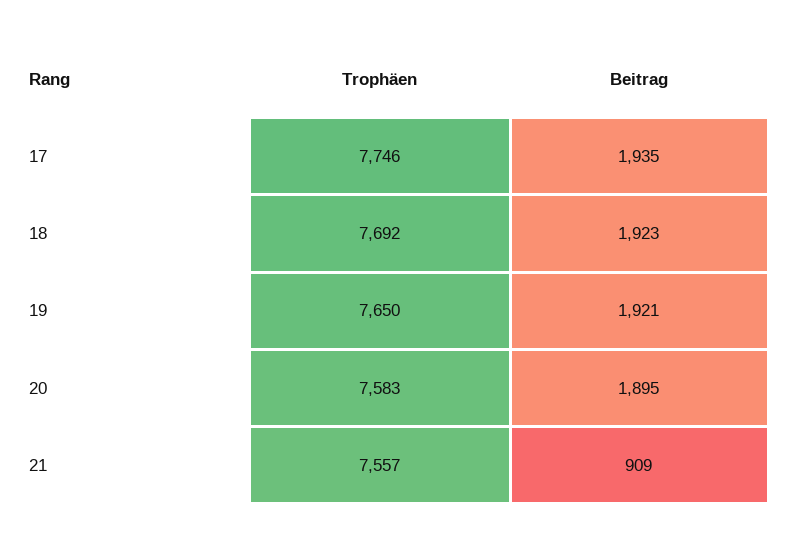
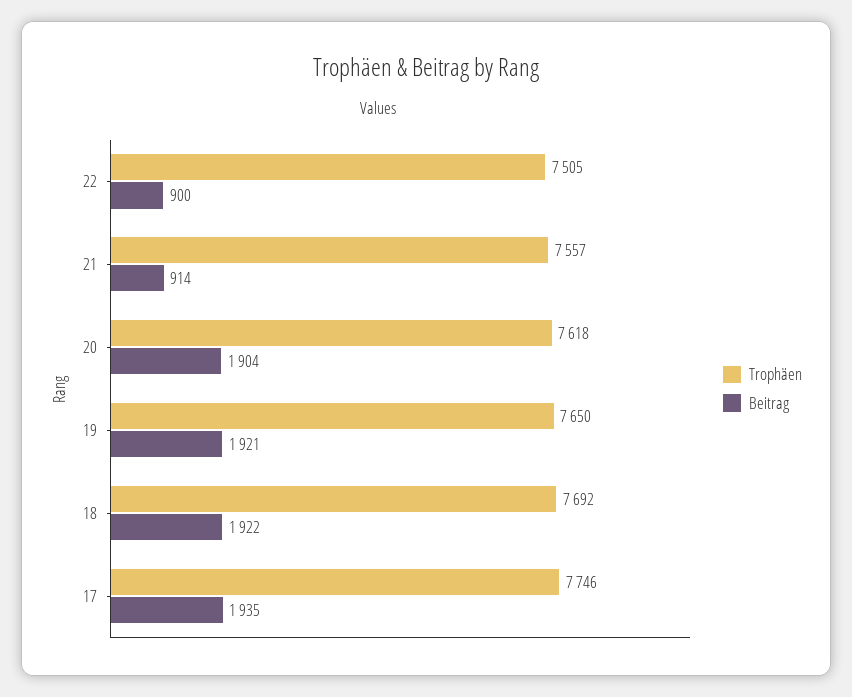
Beitrag, 18: 1923 -> 1922
Trophäen, 20: 7583 -> 7618
Beitrag, 20: 1895 -> 1904
Beitrag, 21: 909 -> 914
Trophäen, 22: none -> 7505
Beitrag, 22: none -> 900

